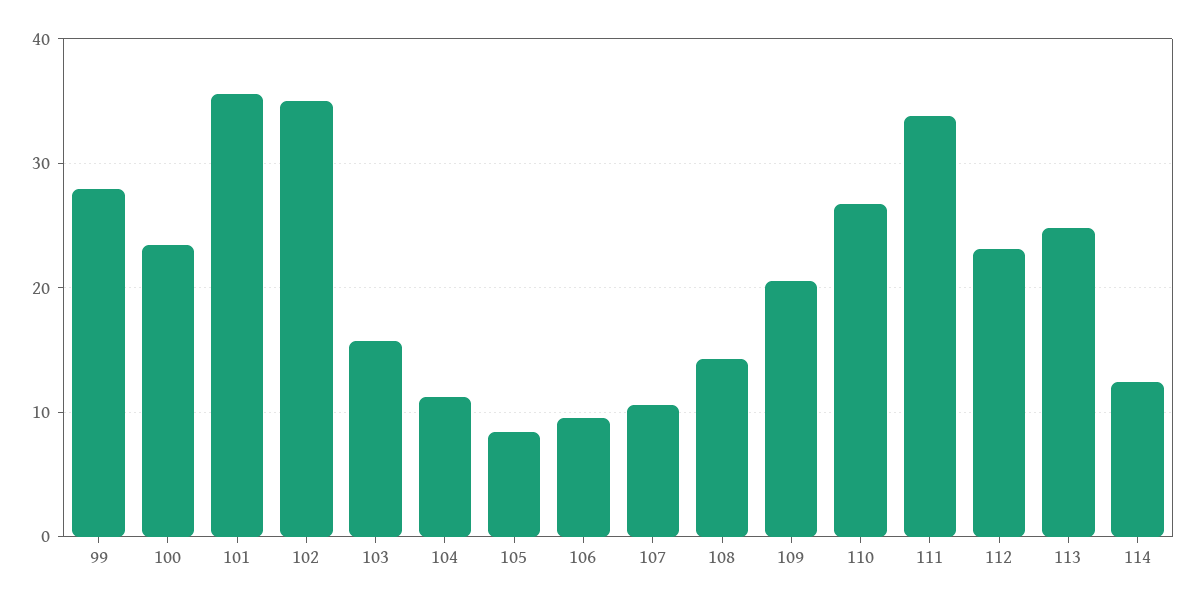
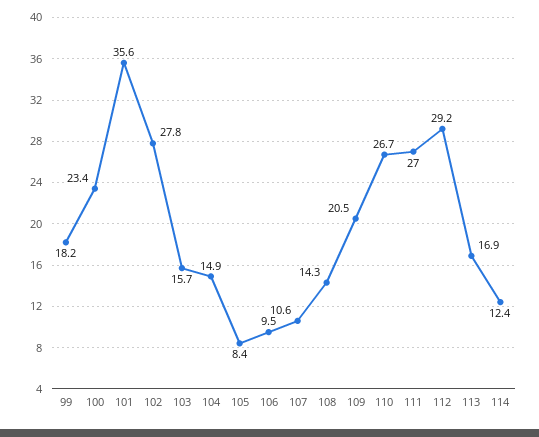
99: 28 -> 18.2
102: 35 -> 27.8
104: 11 -> 14.9
111: 34 -> 27
112: 23 -> 29.2
113: 25 -> 16.9

